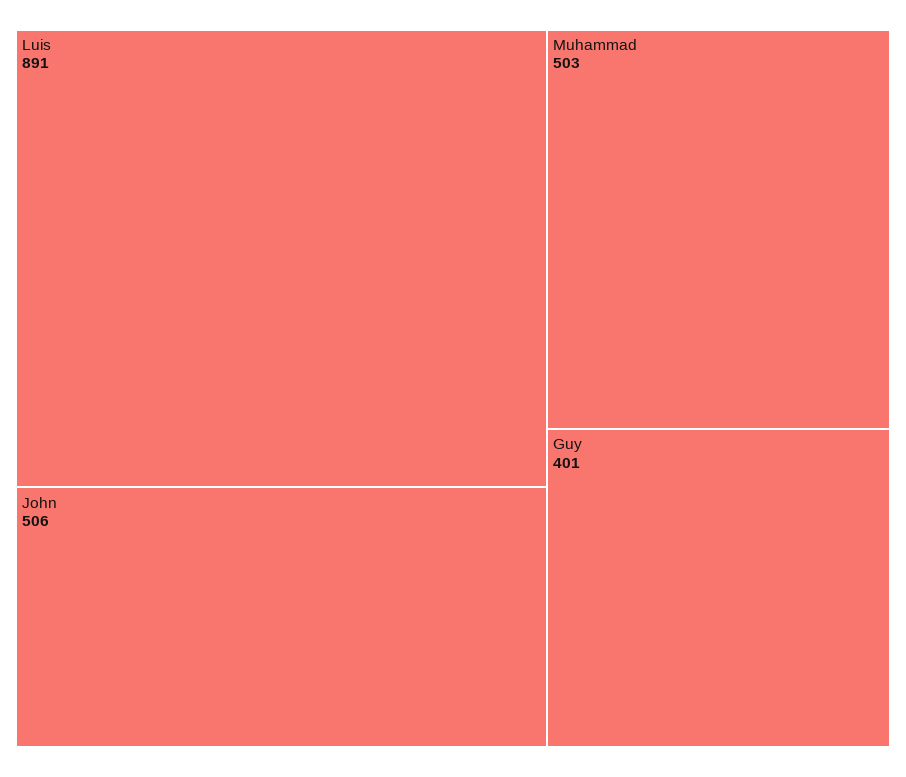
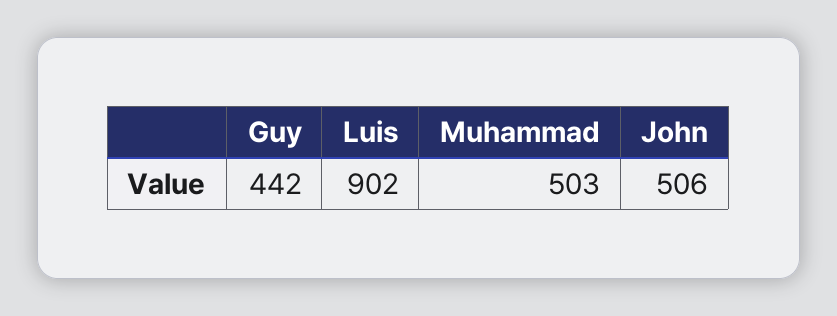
Luis: 891 -> 902
Guy: 401 -> 442

